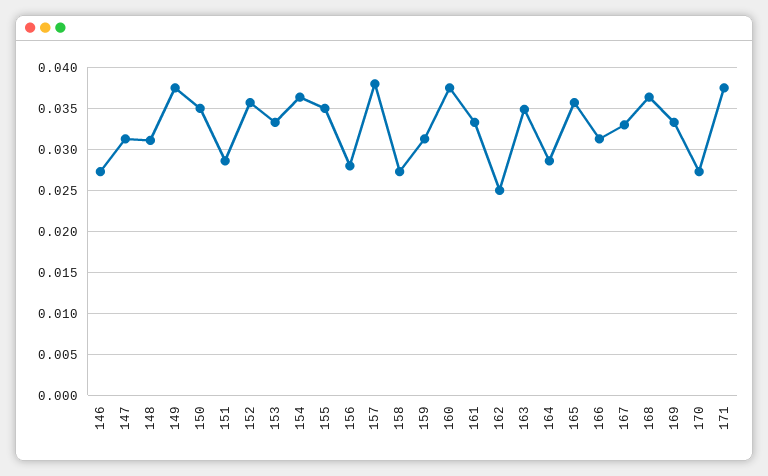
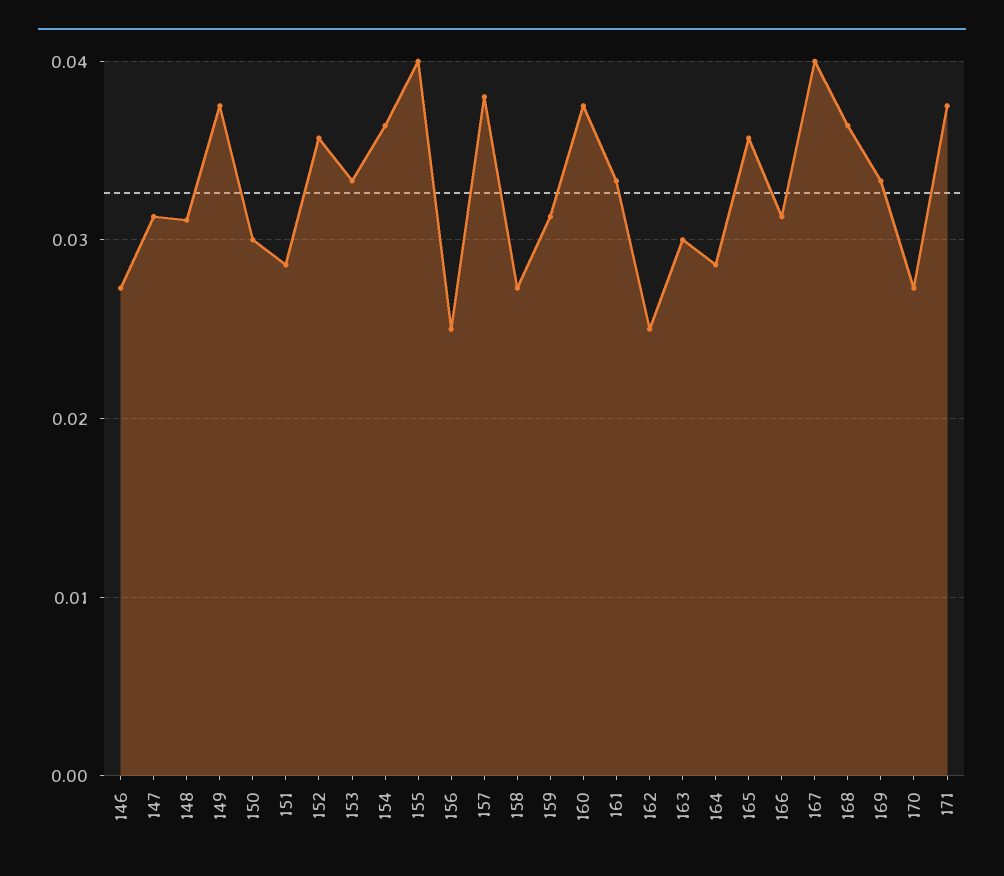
150: 0.035 -> 0.03
155: 0.035 -> 0.04
156: 0.028 -> 0.025
163: 0.035 -> 0.03
167: 0.033 -> 0.04

